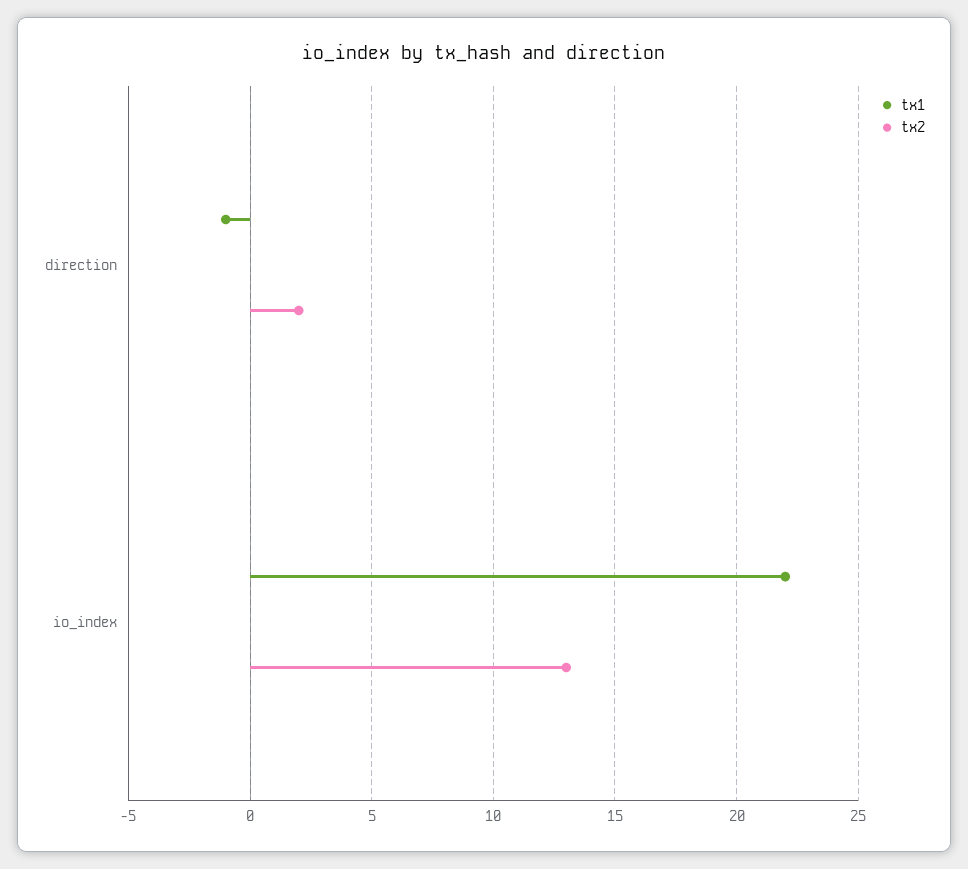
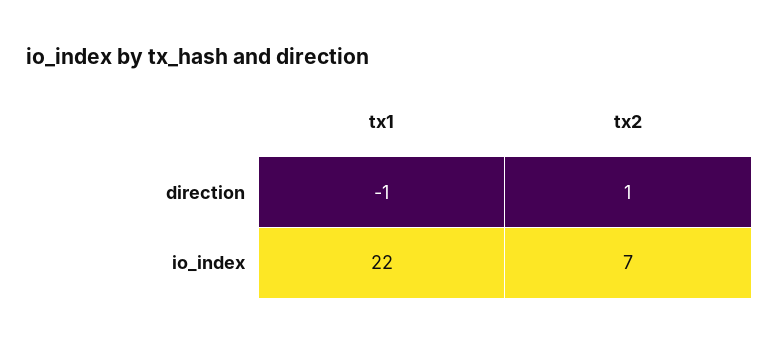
tx2, direction: 2 -> 1
tx2, io_index: 13 -> 7

